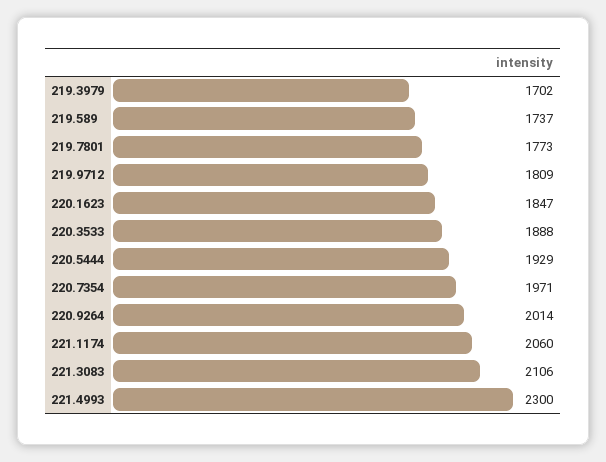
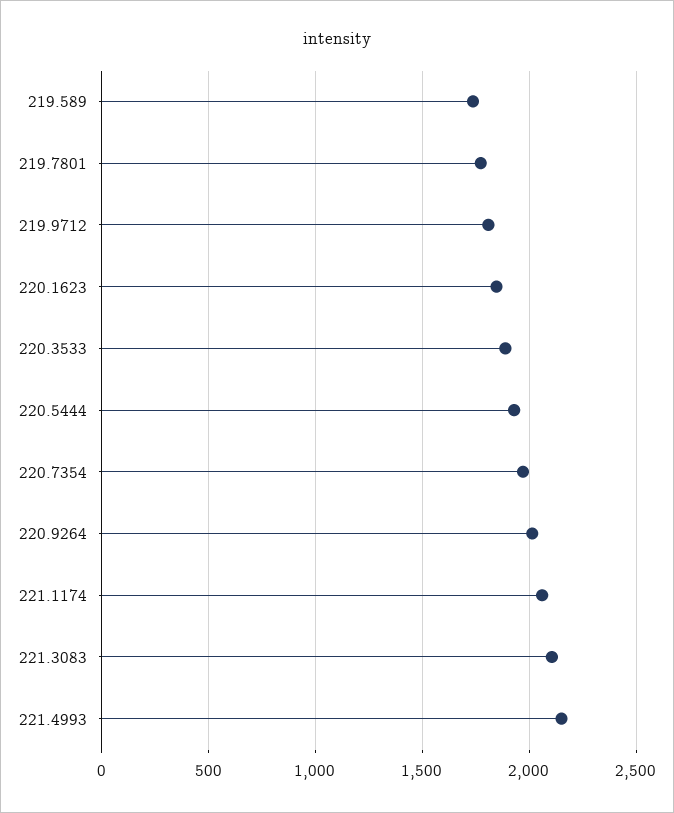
219.3979: 1702 -> none
221.4993: 2300 -> 2150

